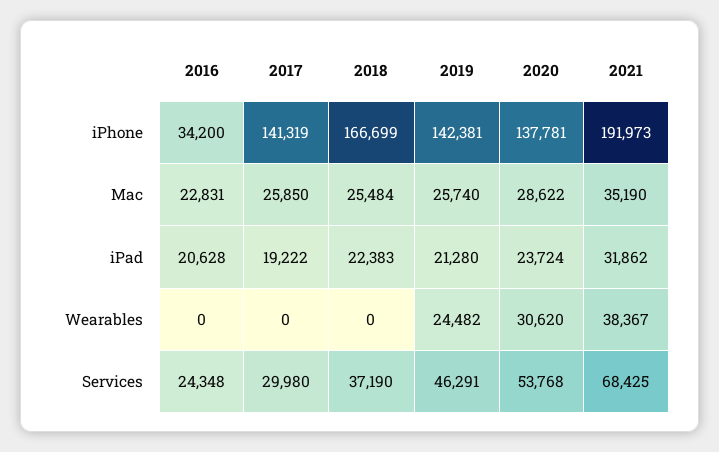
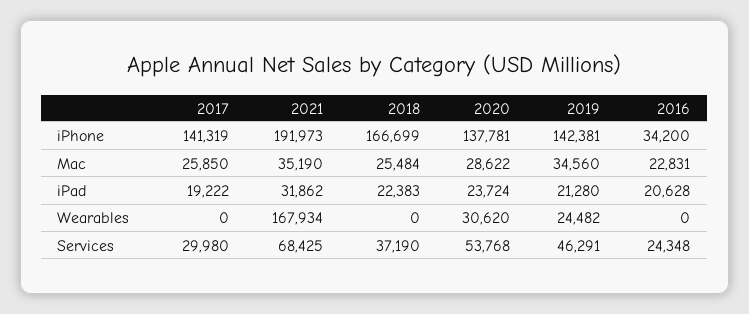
2019, Mac: 25740 -> 34560
2021, Wearables: 38367 -> 167934

